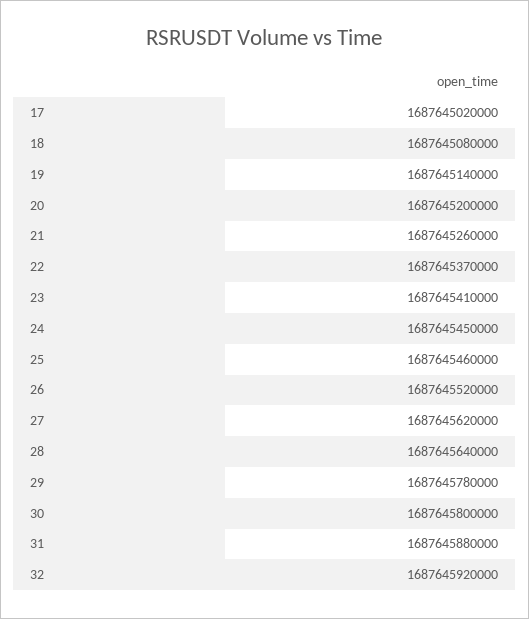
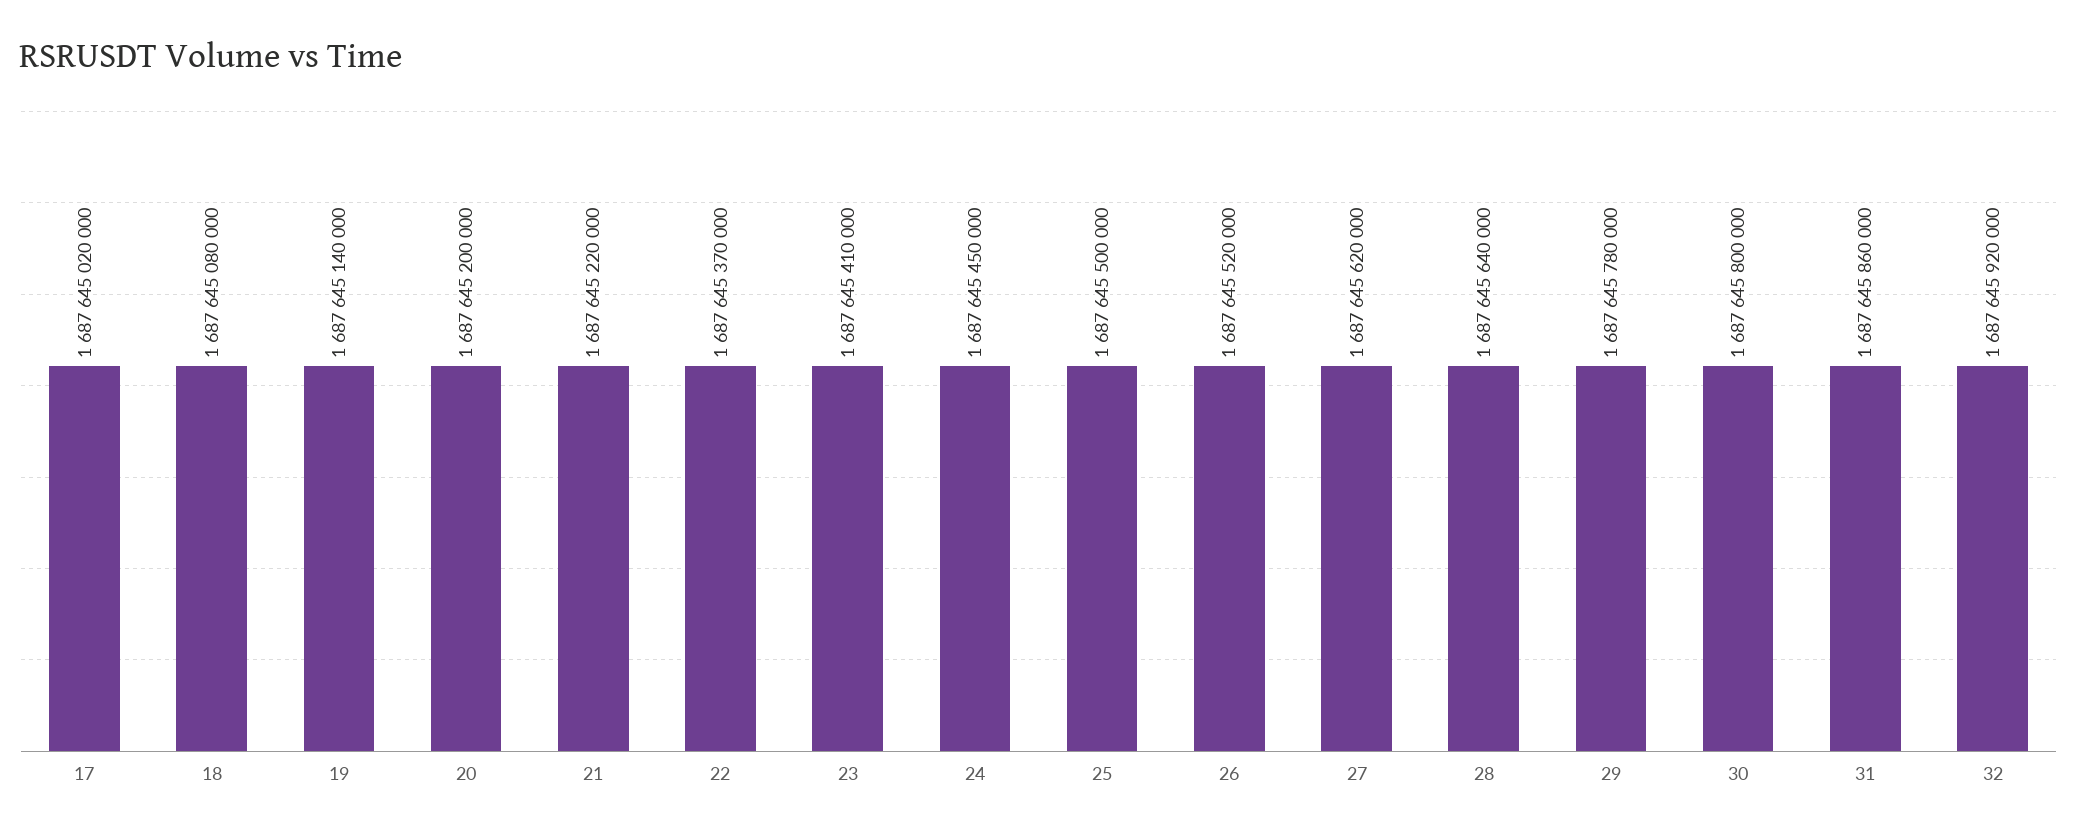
21: 1687645260000 -> 1687645220000
25: 1687645460000 -> 1687645500000
31: 1687645880000 -> 1687645860000

